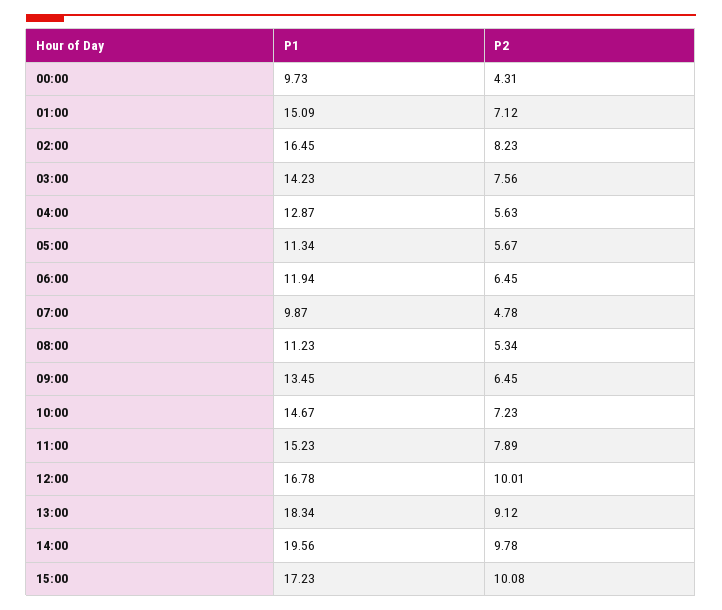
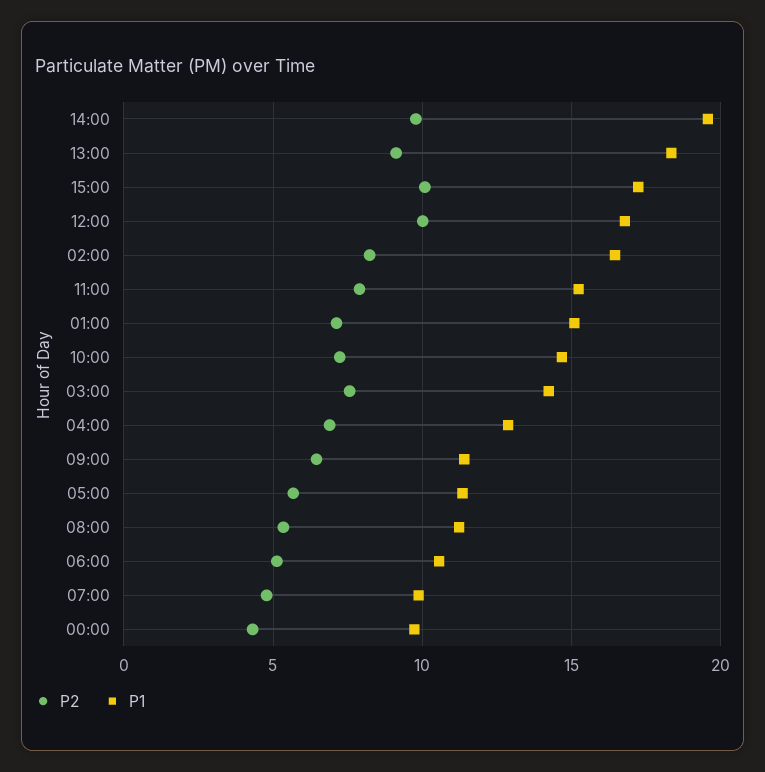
P2, 04:00: 5.63 -> 7
P1, 06:00: 11.94 -> 10.5
P2, 06:00: 6.45 -> 5
P1, 09:00: 13.45 -> 11.5

